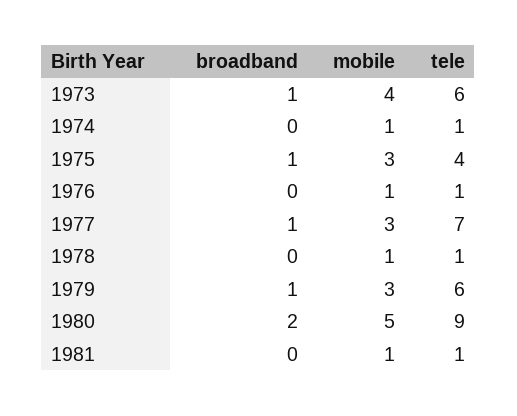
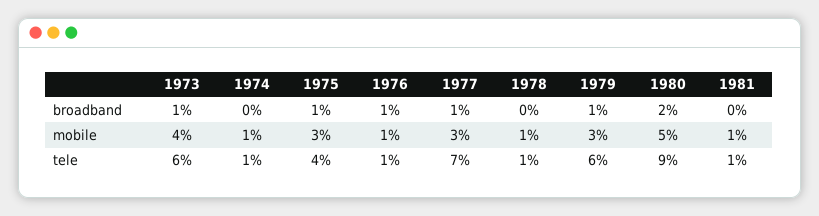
broadband, 1976: 0 -> 1

